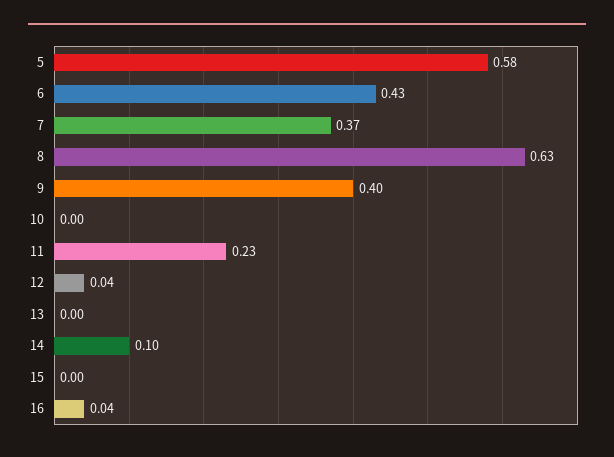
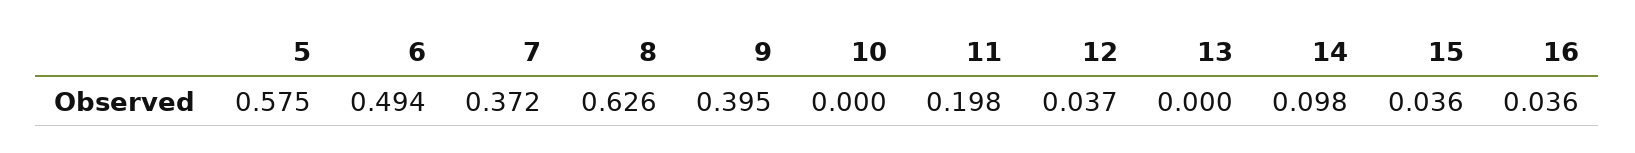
6: 0.43 -> 0.494
11: 0.23 -> 0.198
15: 0 -> 0.036

